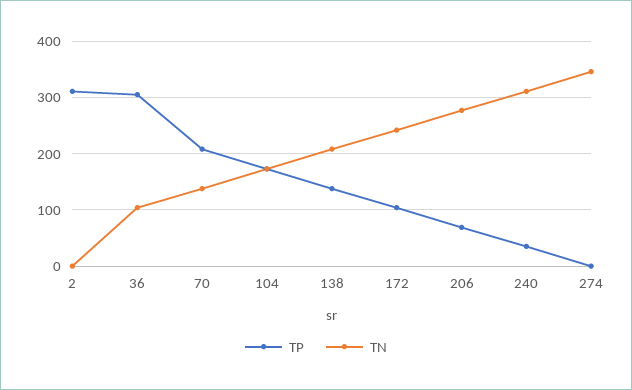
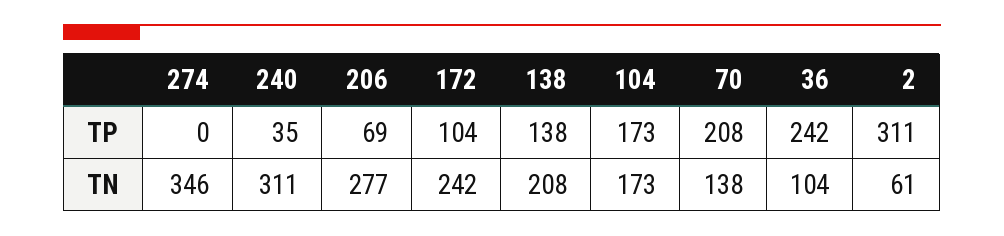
TN, 2: 0 -> 61
TP, 36: 300 -> 242

